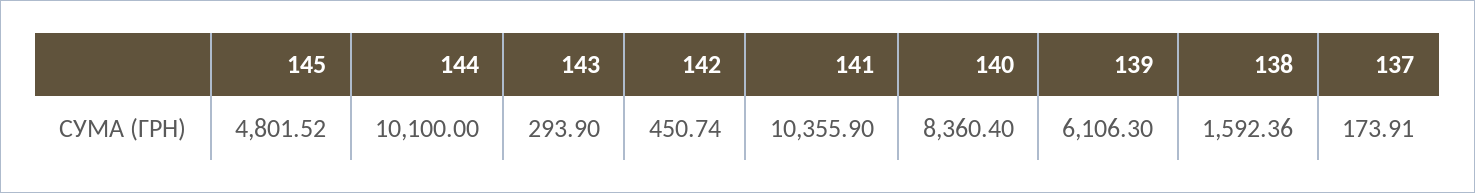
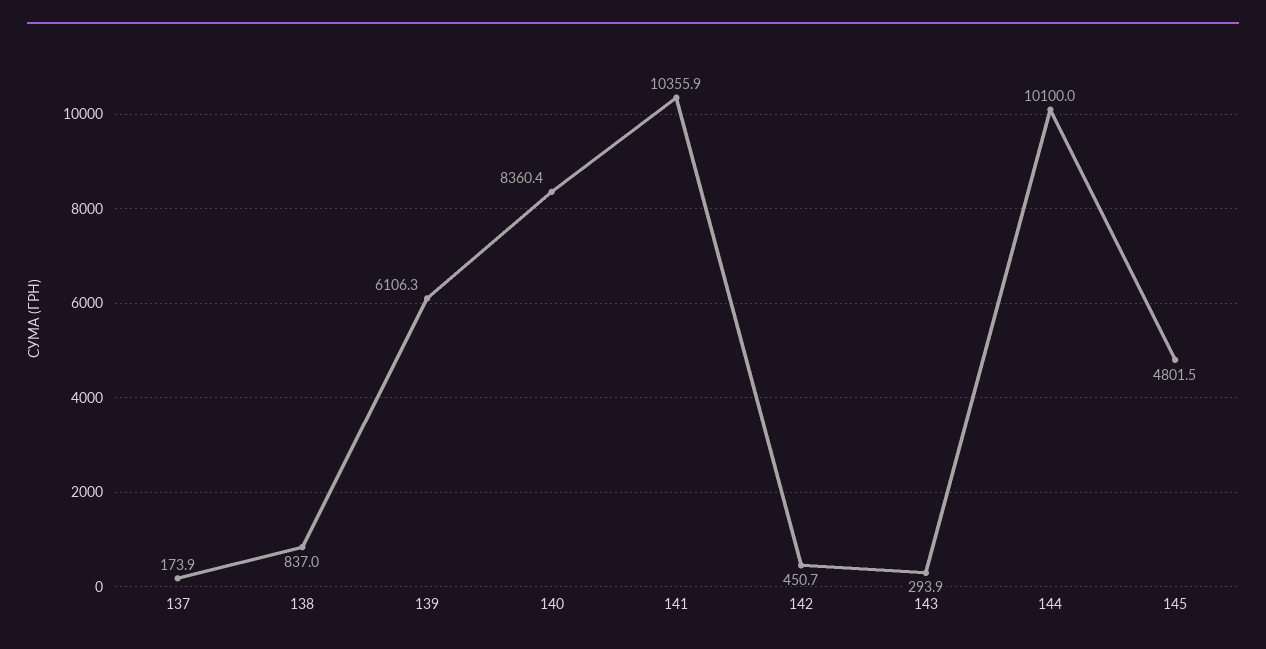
138: 1592.36 -> 837

